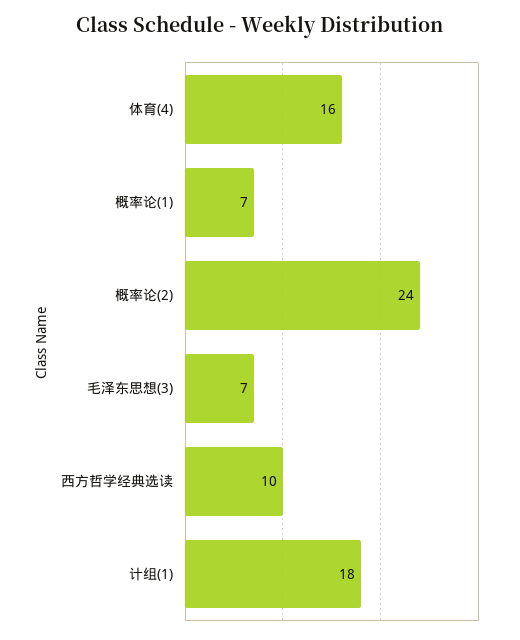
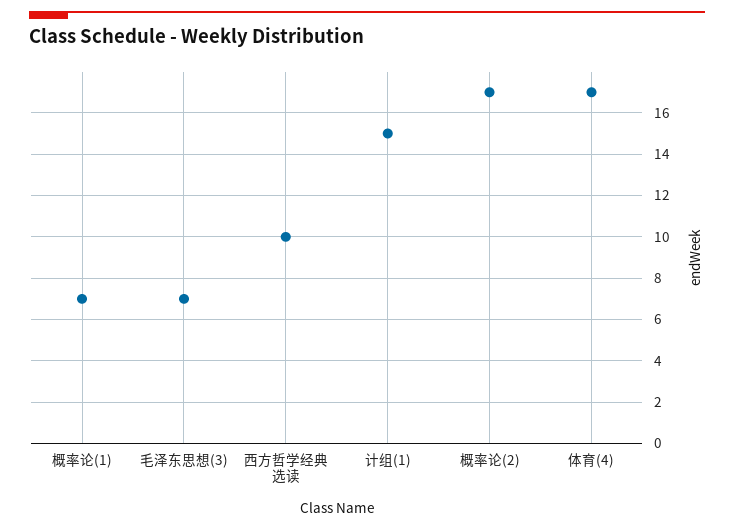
体育(4): 16 -> 17
概率论(2): 24 -> 17
计组(1): 18 -> 15

